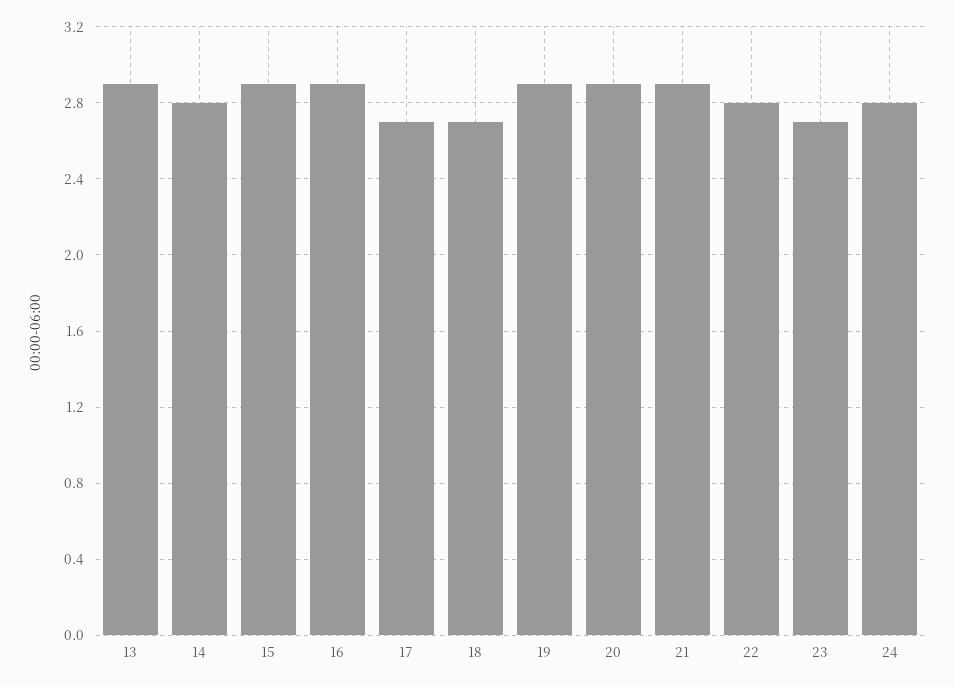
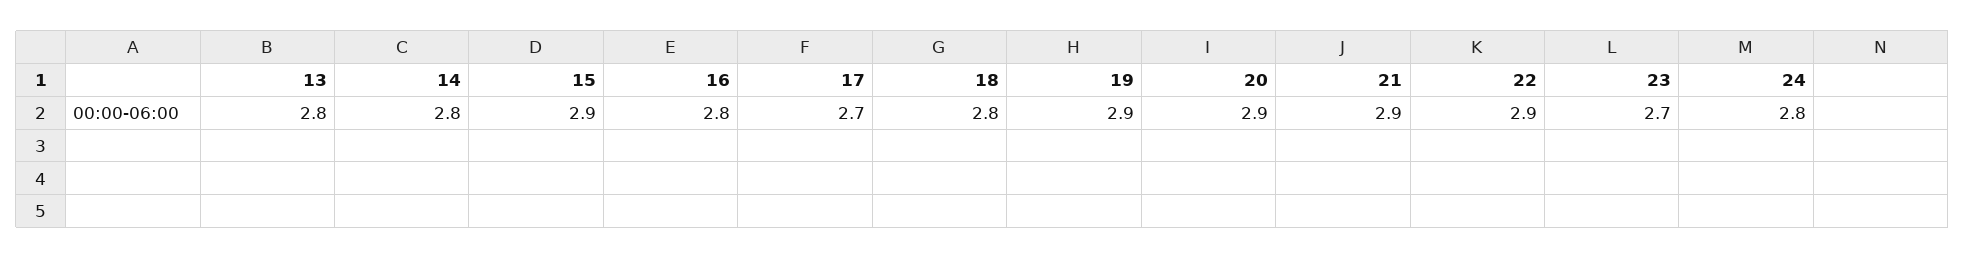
13: 2.9 -> 2.8
16: 2.9 -> 2.8
18: 2.7 -> 2.8
22: 2.8 -> 2.9

